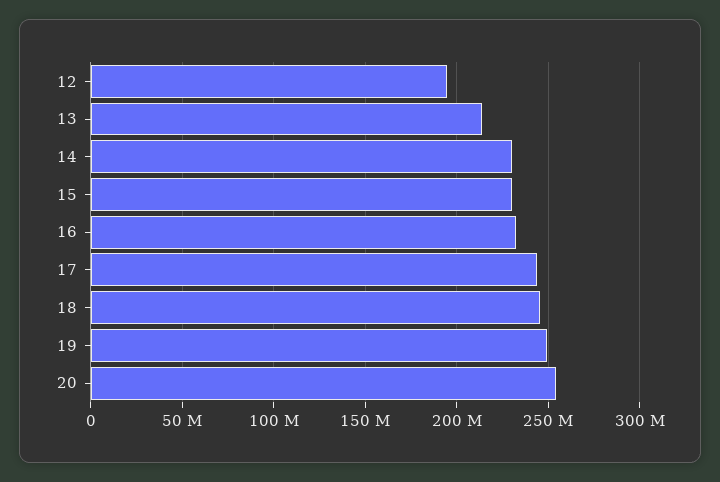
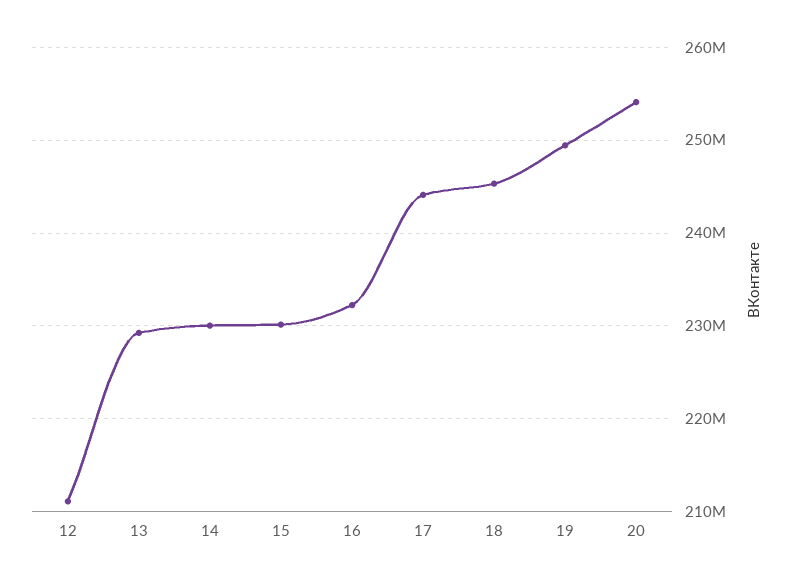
12: 195000000 -> 211000000
13: 215000000 -> 229000000

